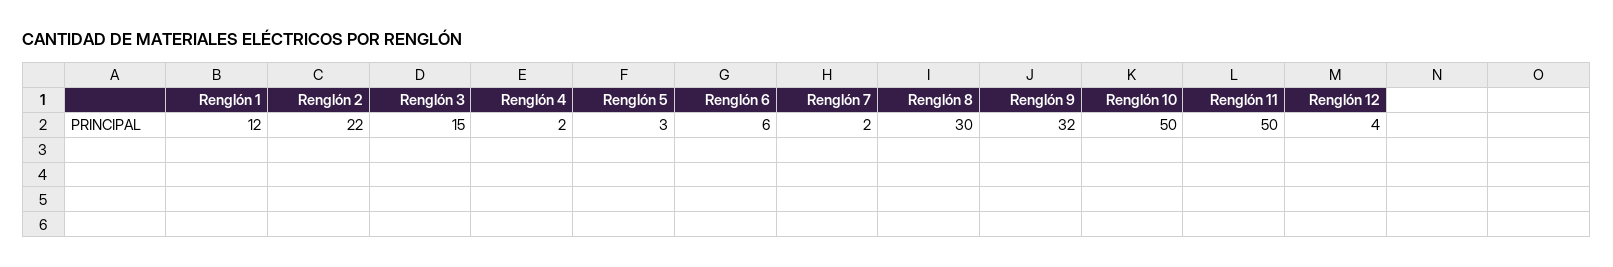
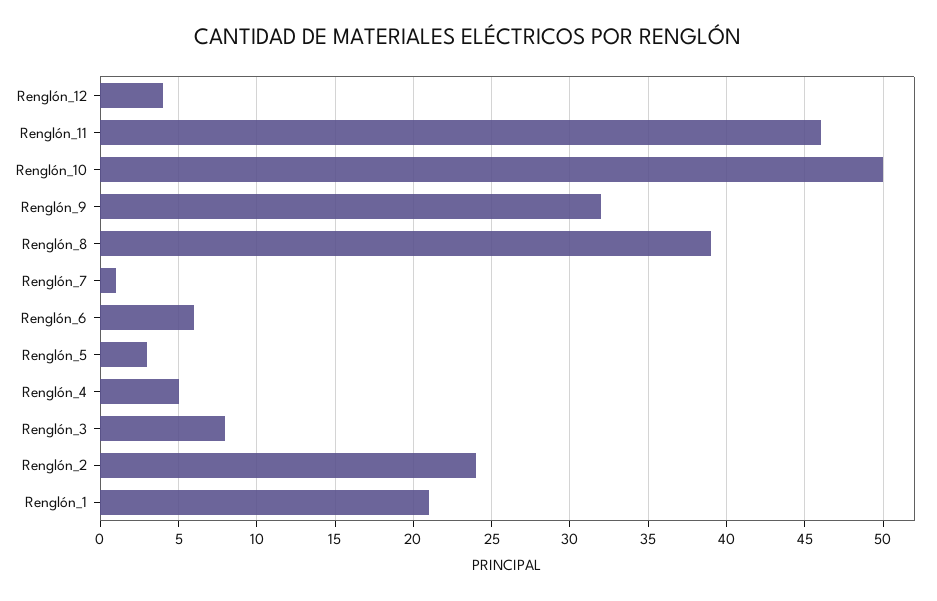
Renglón 1: 12 -> 21
Renglón 2: 22 -> 24
Renglón 3: 15 -> 8
Renglón 4: 2 -> 5
Renglón 7: 2 -> 1
Renglón 8: 30 -> 39
Renglón 11: 50 -> 46

